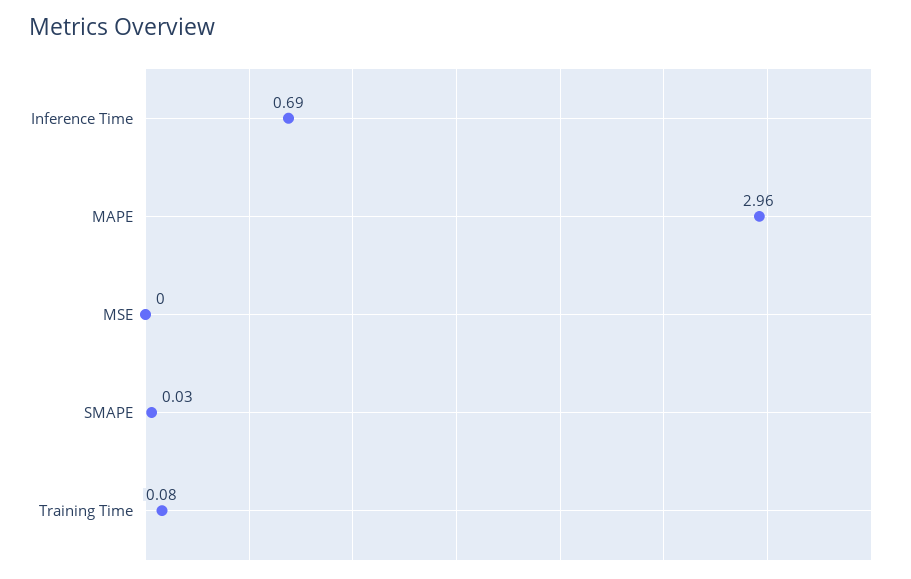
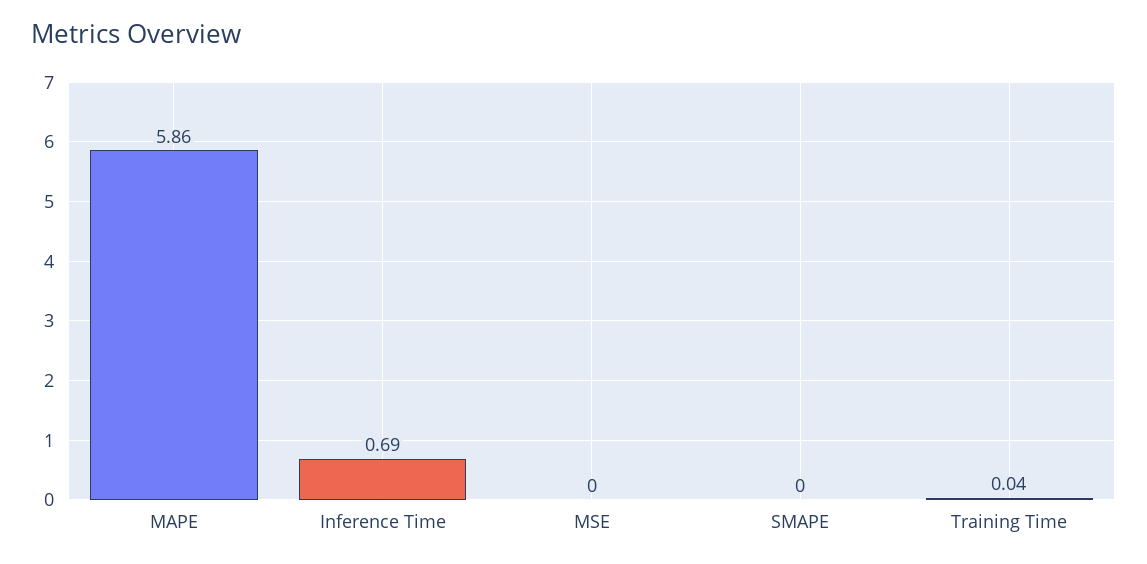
MAPE: 2.96 -> 5.86
SMAPE: 0.03 -> 0
Training Time: 0.08 -> 0.04

